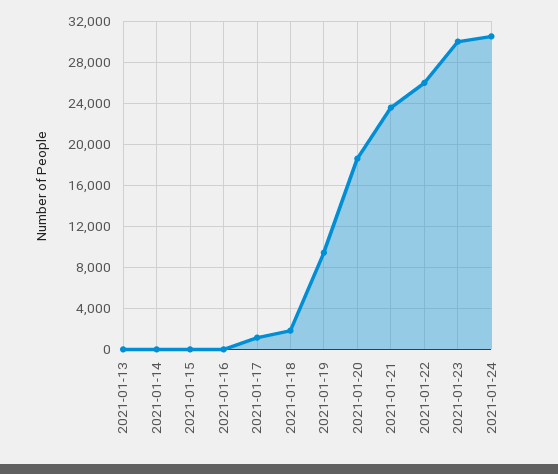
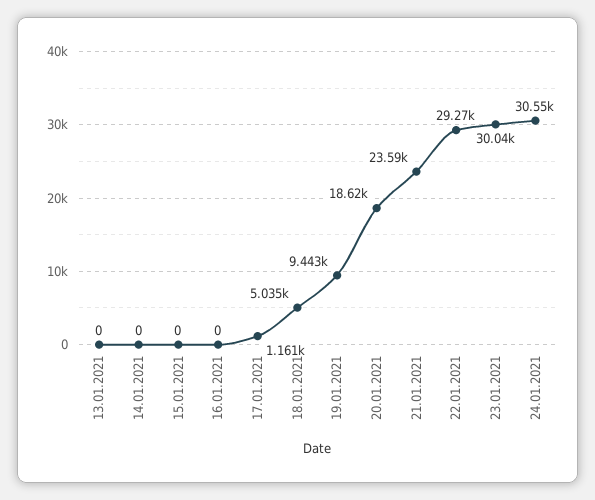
2021-01-18: 2000 -> 5035
2021-01-22: 26000 -> 29270

